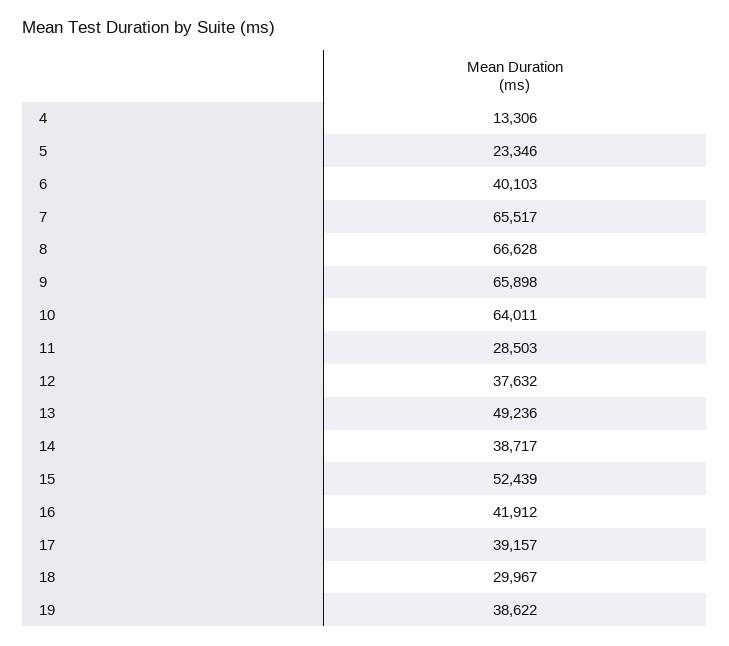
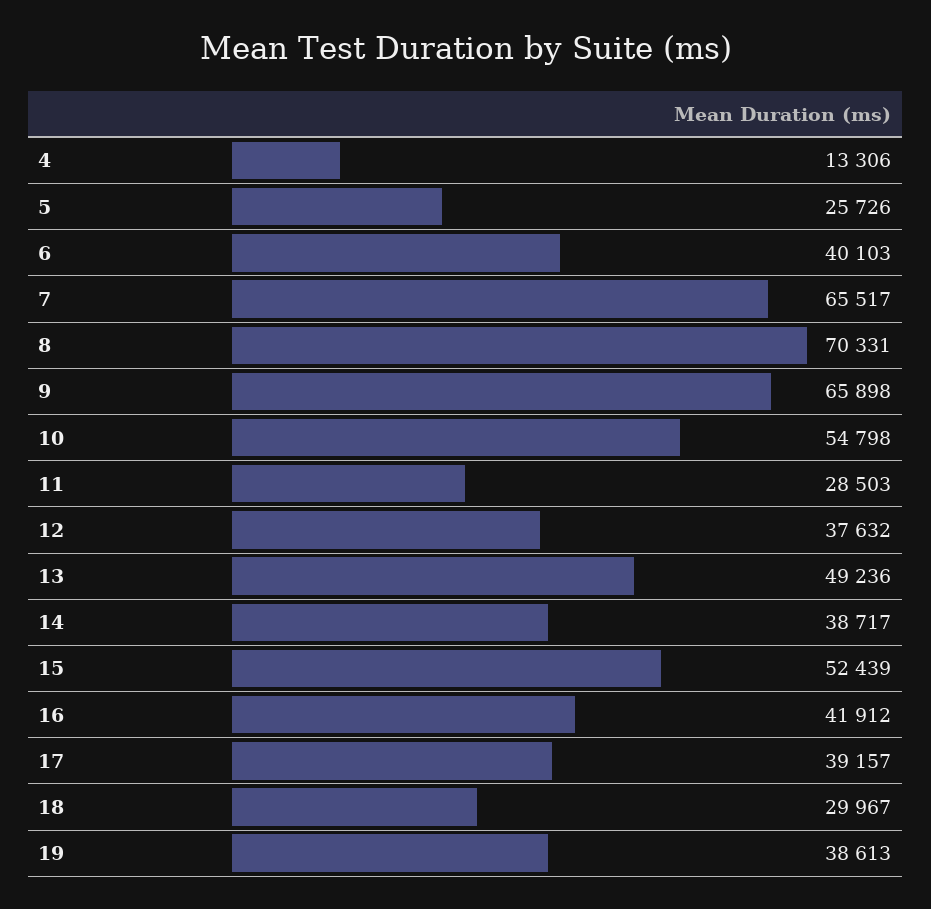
5: 23346 -> 25726
8: 66628 -> 70331
10: 64011 -> 54798
19: 38622 -> 38613

